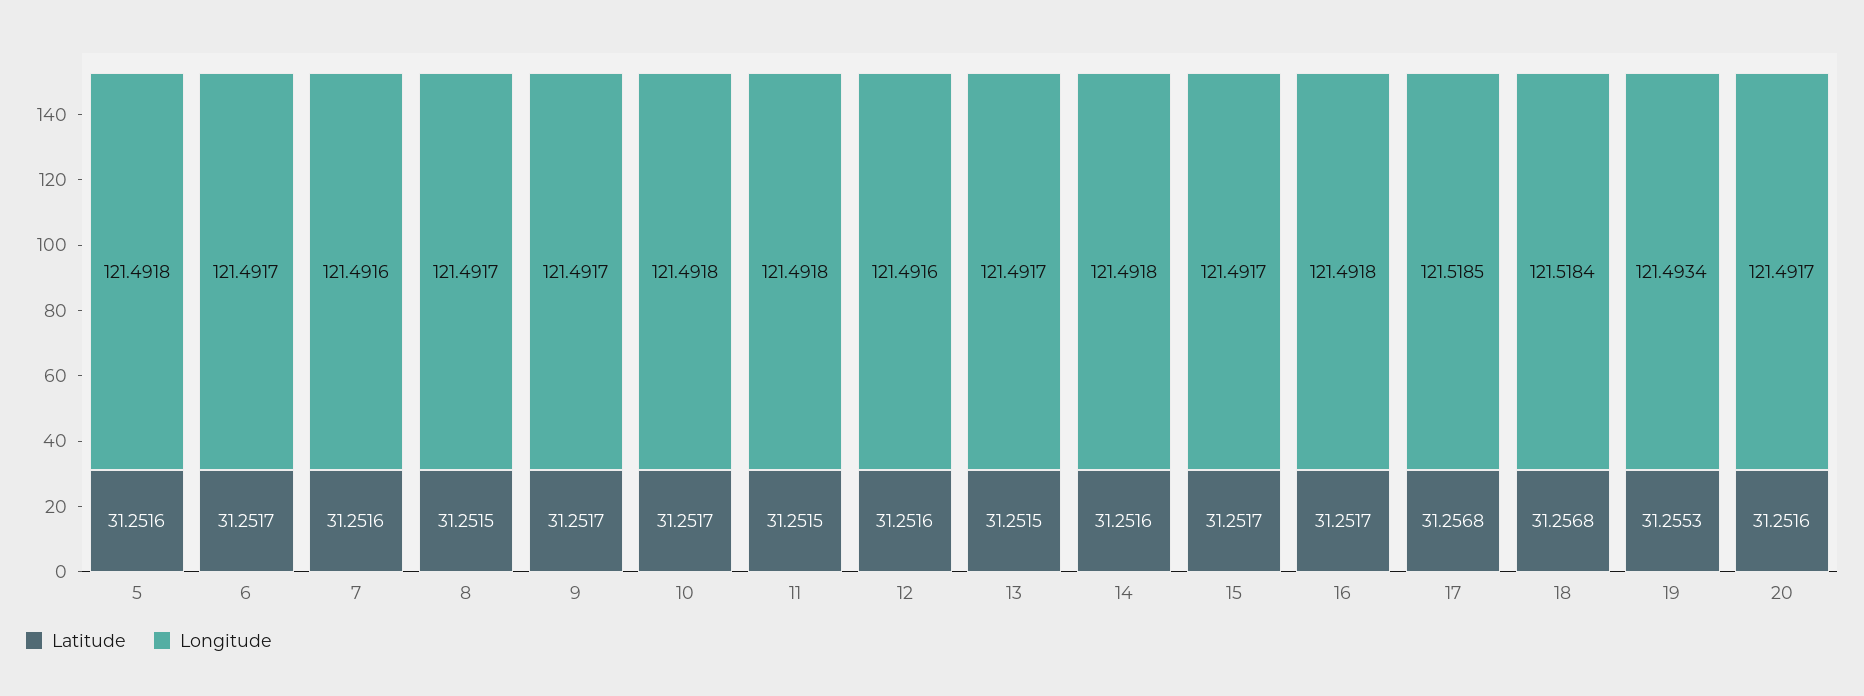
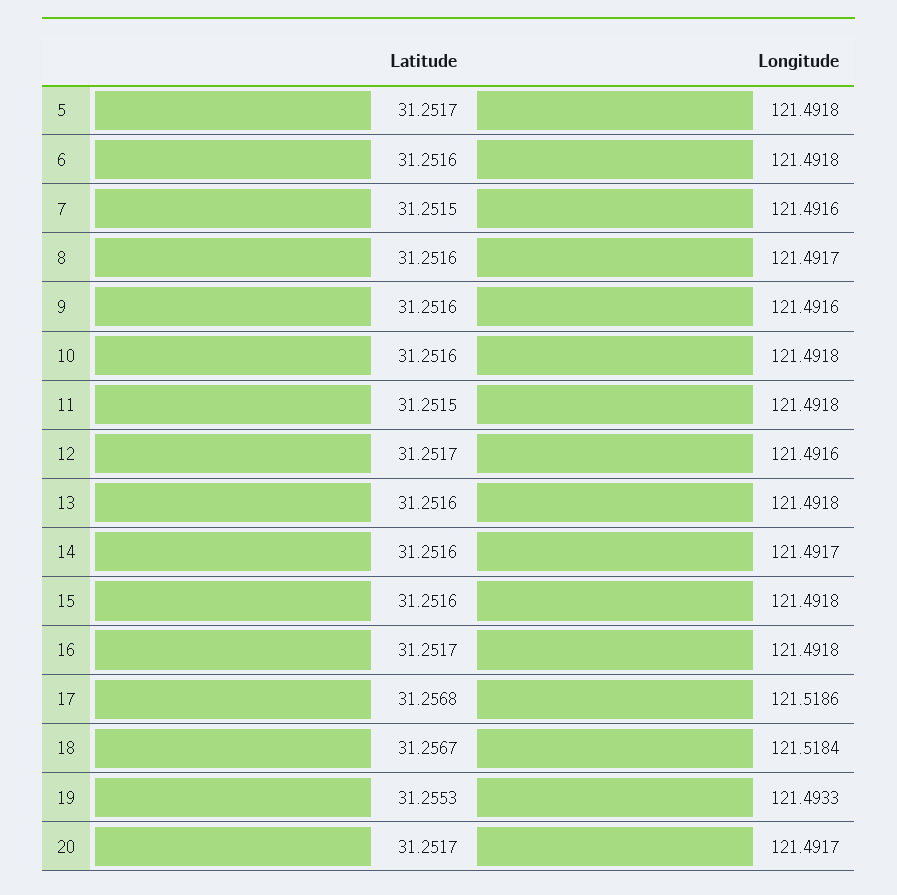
Latitude, 5: 31.2516 -> 31.2517
Latitude, 6: 31.2517 -> 31.2516
Longitude, 6: 121.4917 -> 121.4918
Latitude, 7: 31.2516 -> 31.2515
Latitude, 8: 31.2515 -> 31.2516
Latitude, 9: 31.2517 -> 31.2516
Longitude, 9: 121.4917 -> 121.4916
Latitude, 10: 31.2517 -> 31.2516
Latitude, 12: 31.2516 -> 31.2517
Latitude, 13: 31.2515 -> 31.2516
Longitude, 13: 121.4917 -> 121.4918
Longitude, 14: 121.4918 -> 121.4917
Latitude, 15: 31.2517 -> 31.2516
Longitude, 15: 121.4917 -> 121.4918
Longitude, 17: 121.5185 -> 121.5186
Latitude, 18: 31.2568 -> 31.2567
Longitude, 19: 121.4934 -> 121.4933
Latitude, 20: 31.2516 -> 31.2517

